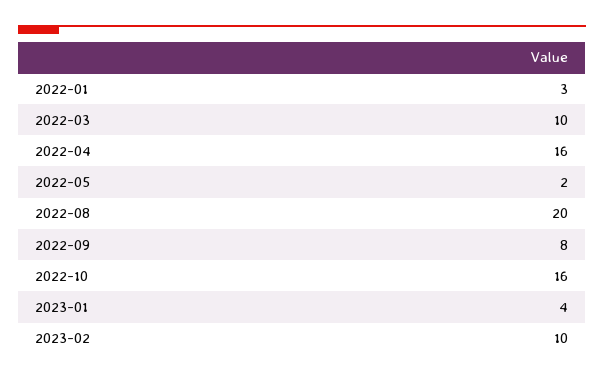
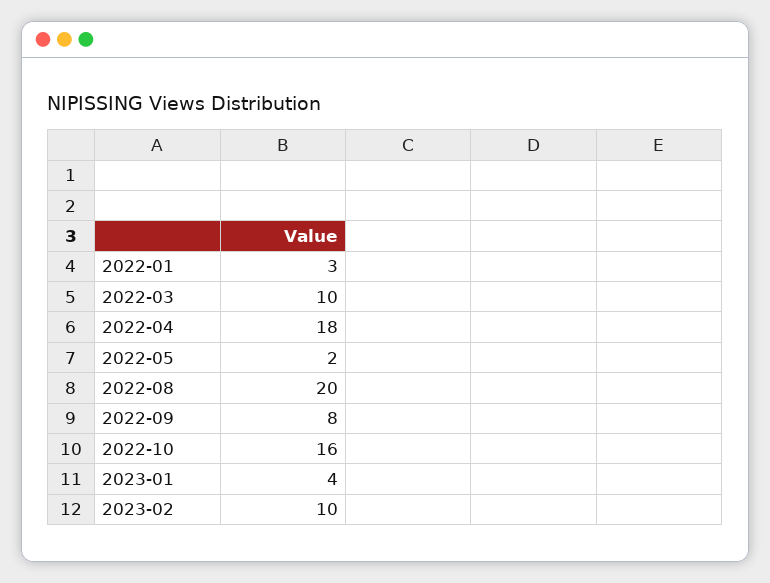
2022-04: 16 -> 18

